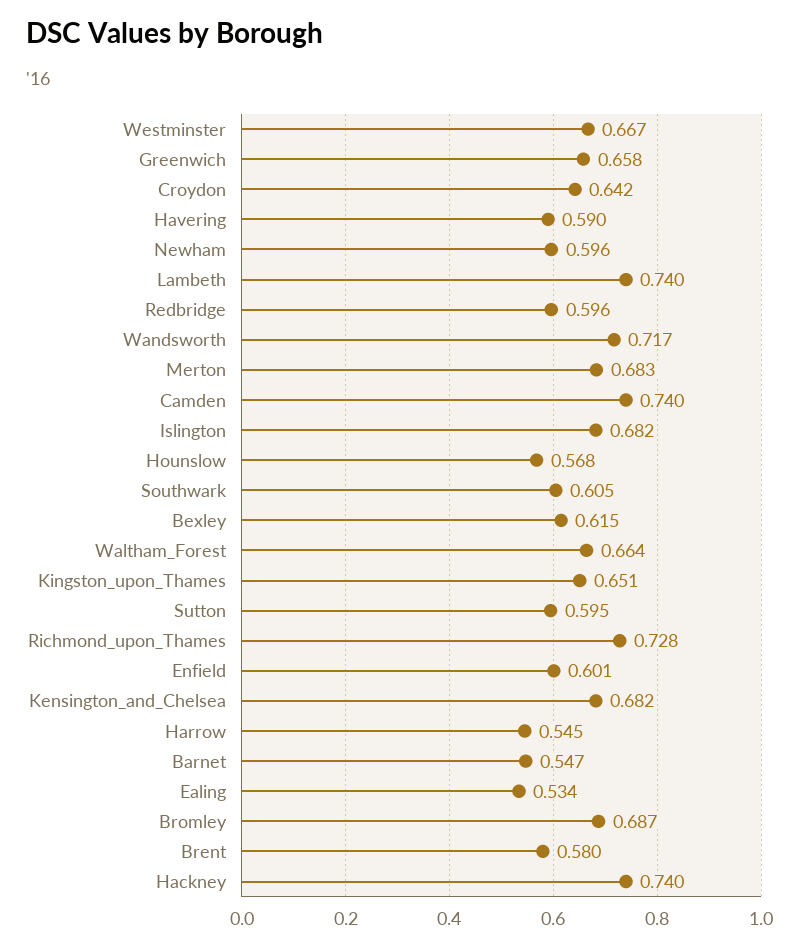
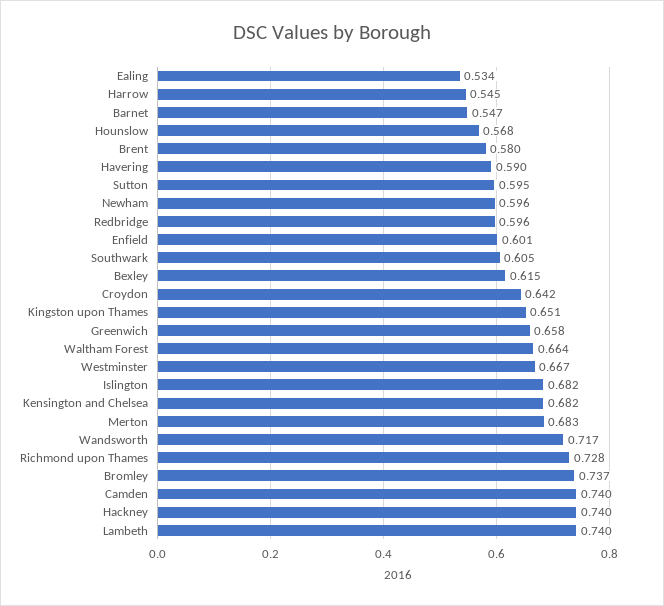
Bromley: 0.687 -> 0.737

